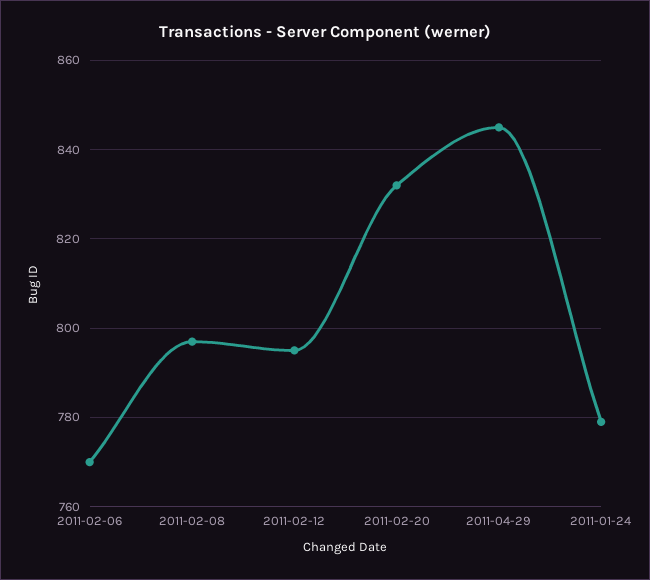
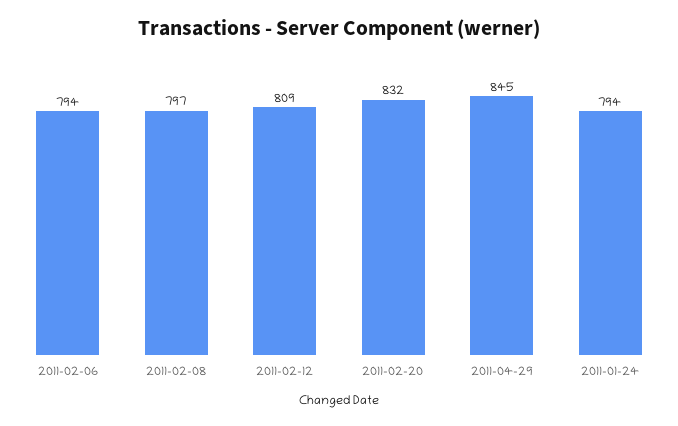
2011-02-06: 770 -> 794
2011-02-12: 795 -> 809
2011-01-24: 780 -> 794

